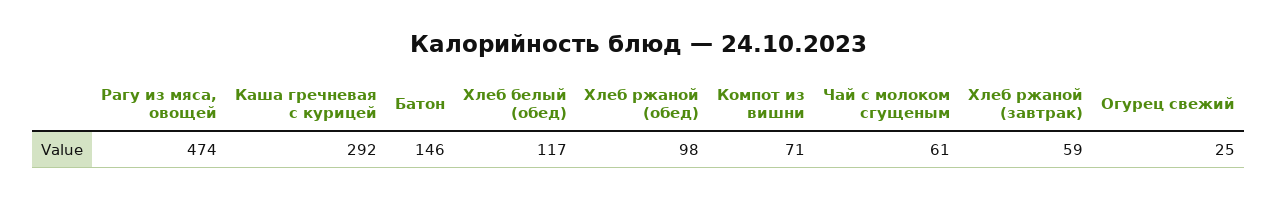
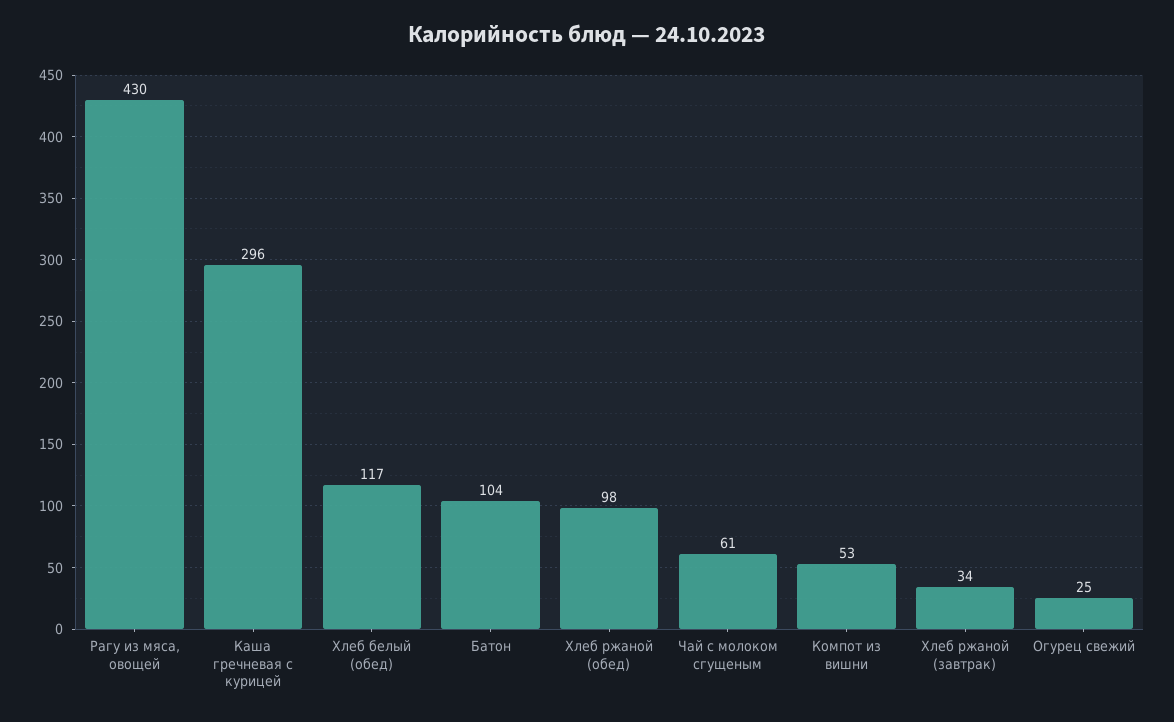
Рагу из мяса, овощей: 474 -> 430
Каша гречневая с курицей: 292 -> 296
Батон: 146 -> 104
Компот из вишни: 71 -> 53
Хлеб ржаной (завтрак): 59 -> 34

